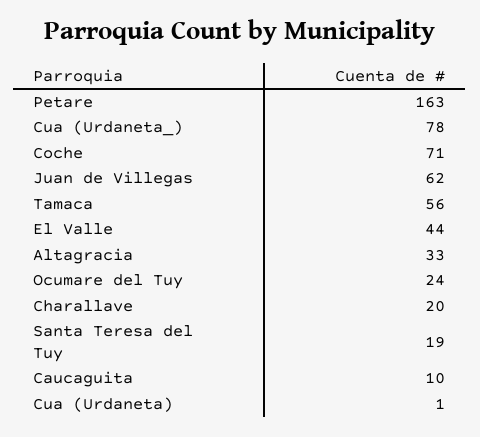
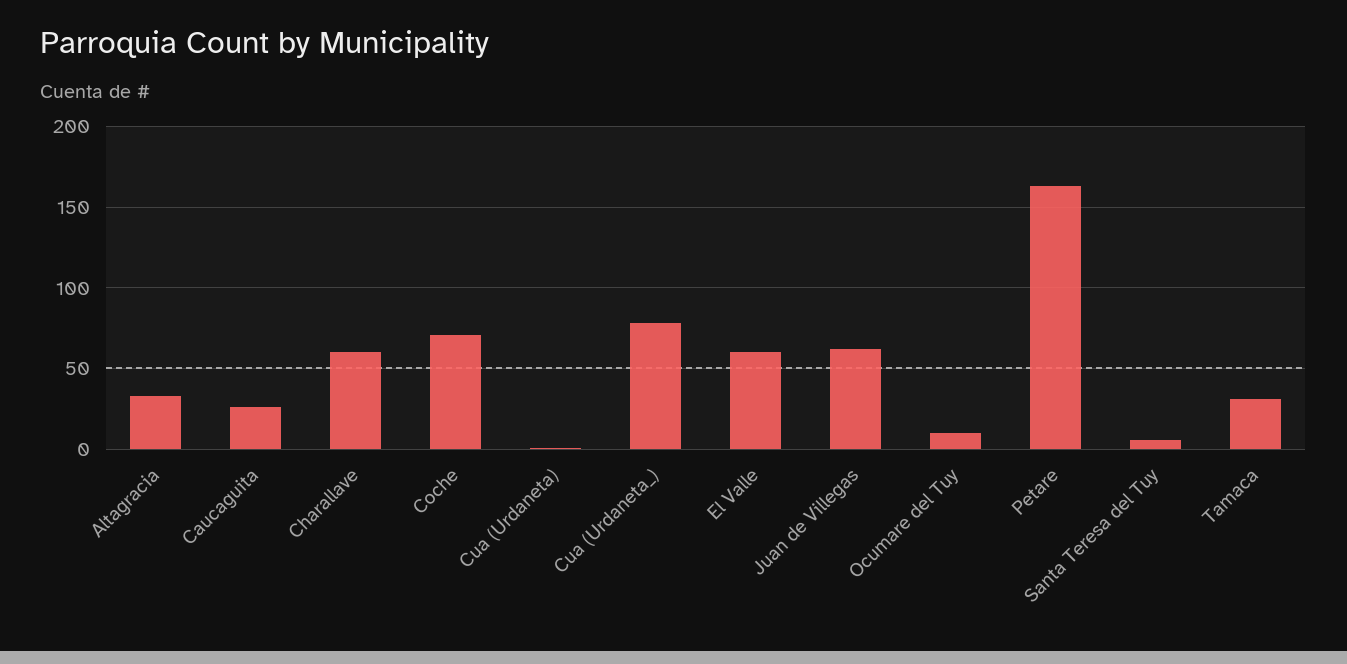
Tamaca: 56 -> 30
El Valle: 44 -> 60
Ocumare del Tuy: 24 -> 10
Charallave: 20 -> 60
Santa Teresa del Tuy: 19 -> 5
Caucaguita: 10 -> 25

